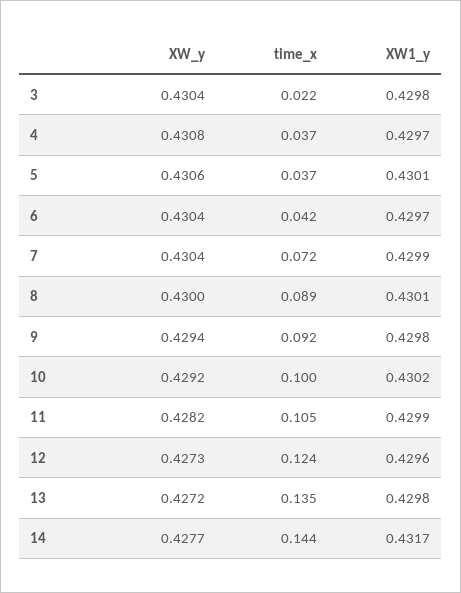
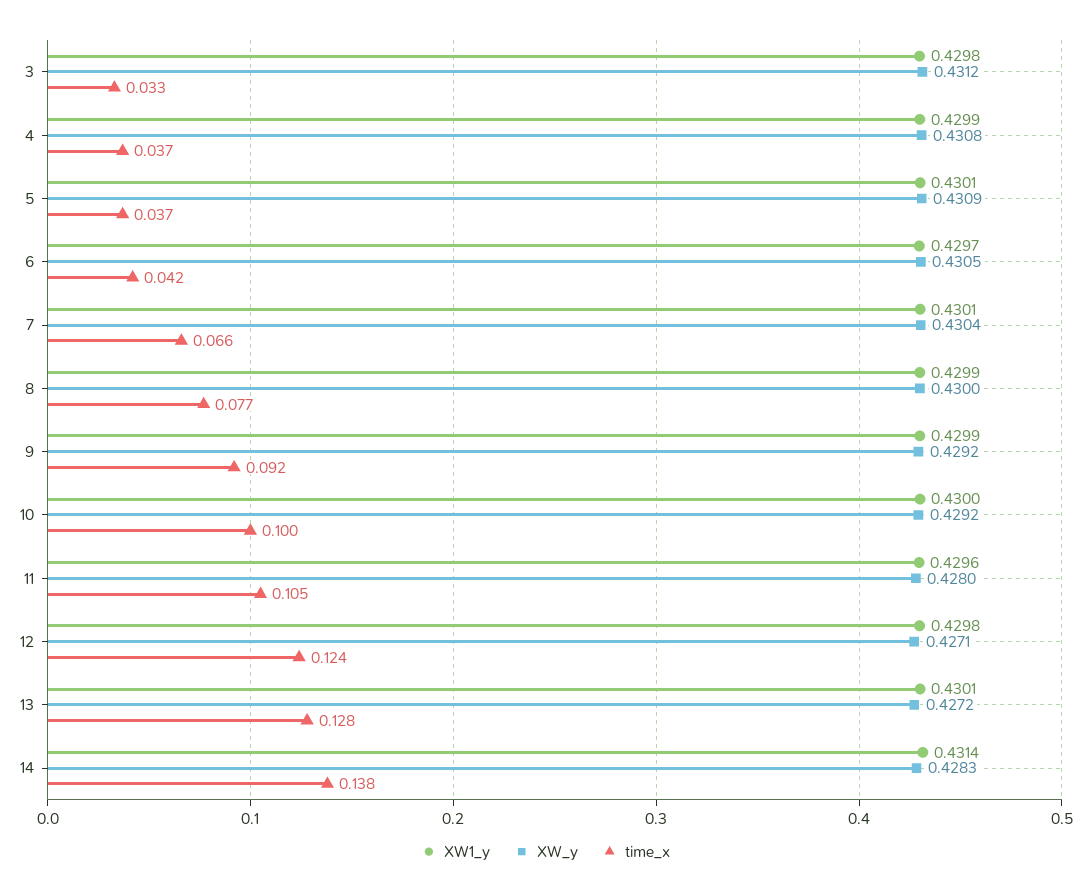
XW_y, 3: 0.4304 -> 0.4312
time_x, 3: 0.022 -> 0.033
XW1_y, 4: 0.4297 -> 0.4299
XW_y, 5: 0.4306 -> 0.4309
XW_y, 6: 0.4304 -> 0.4305
time_x, 7: 0.072 -> 0.066
XW1_y, 7: 0.4299 -> 0.4301
time_x, 8: 0.089 -> 0.077
XW1_y, 8: 0.4301 -> 0.4299
XW_y, 9: 0.4294 -> 0.4292
XW1_y, 9: 0.4298 -> 0.4299
XW1_y, 10: 0.4302 -> 0.43
XW_y, 11: 0.4282 -> 0.428
XW1_y, 11: 0.4299 -> 0.4296
XW_y, 12: 0.4273 -> 0.4271
XW1_y, 12: 0.4296 -> 0.4298
time_x, 13: 0.135 -> 0.128
XW1_y, 13: 0.4298 -> 0.4301
XW_y, 14: 0.4277 -> 0.4283
time_x, 14: 0.144 -> 0.138
XW1_y, 14: 0.4317 -> 0.4314

